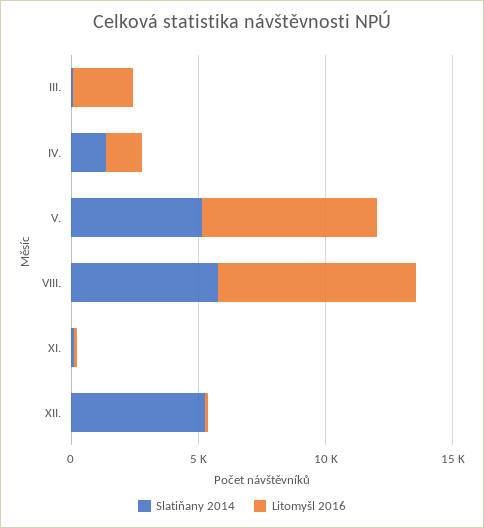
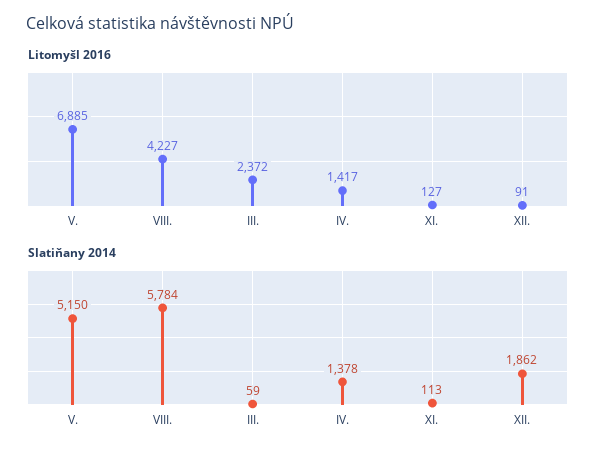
Litomyšl 2016, VIII.: 8000 -> 4227
Slatiňany 2014, XII.: 5000 -> 1862

